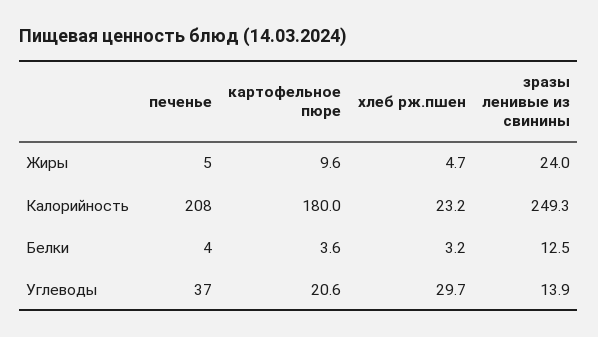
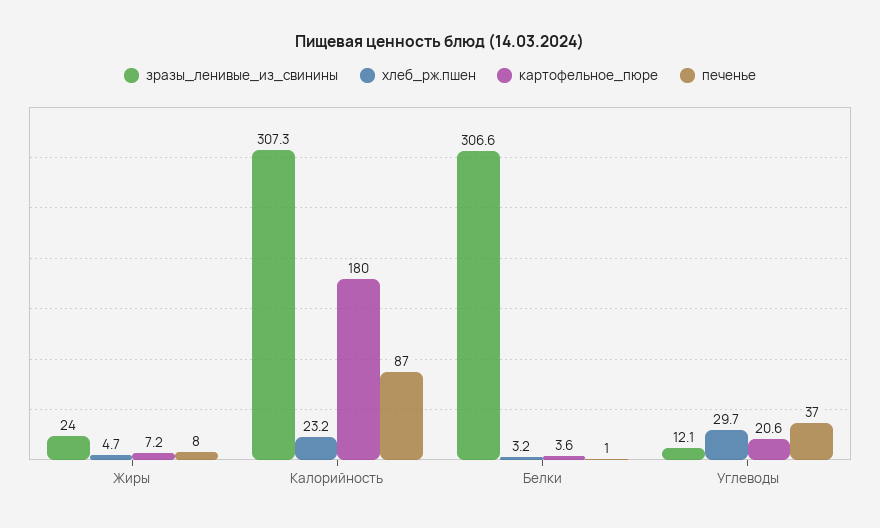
печенье, Жиры: 5 -> 8
картофельное пюре, Жиры: 9.6 -> 7.2
печенье, Калорийность: 208 -> 87
зразы ленивые из свинины, Калорийность: 249.3 -> 307.3
печенье, Белки: 4 -> 1
зразы ленивые из свинины, Белки: 12.5 -> 306.6
зразы ленивые из свинины, Углеводы: 13.9 -> 12.1

